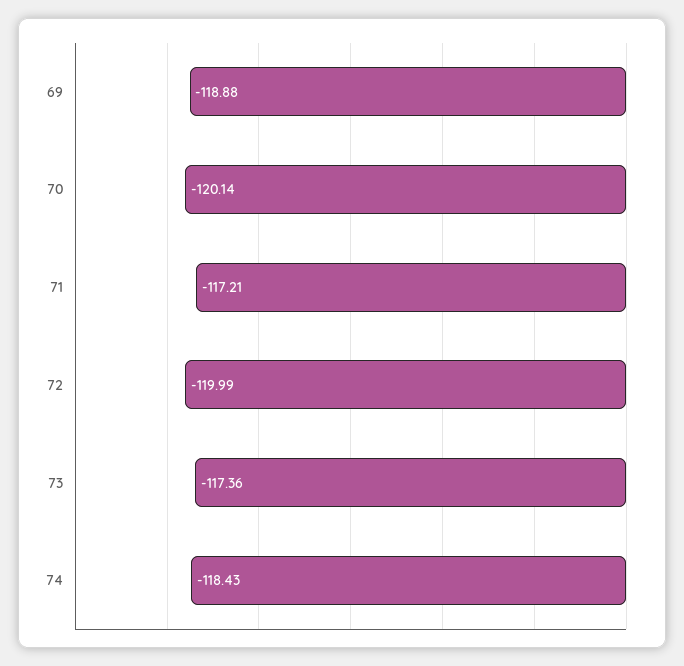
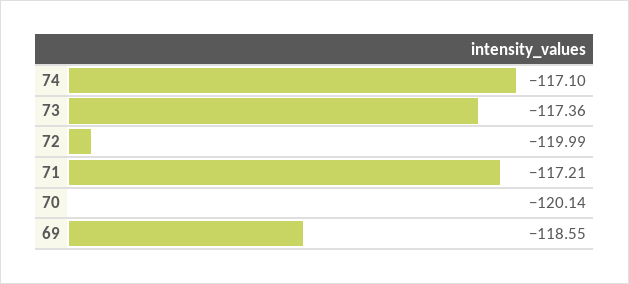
69: -118.88 -> -118.55
74: -118.43 -> -117.1

